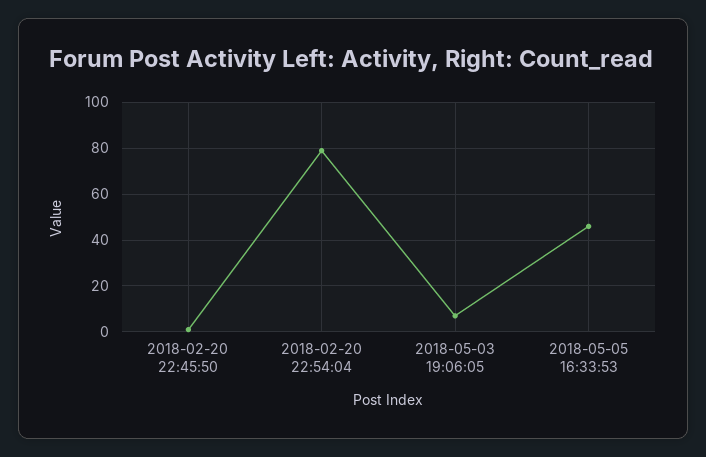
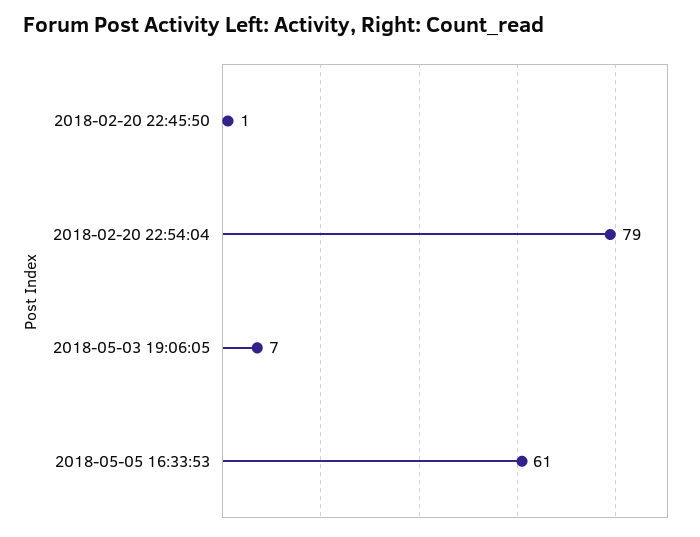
2018-05-05 16:33:53: 45 -> 61

